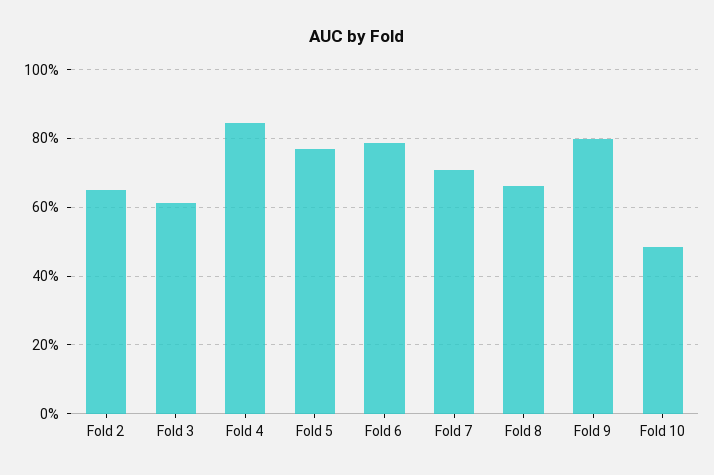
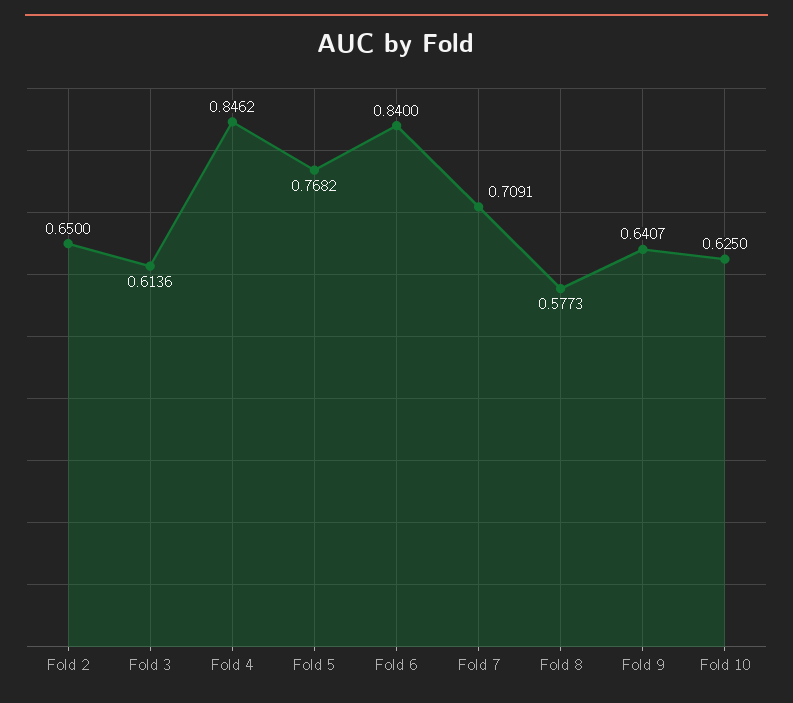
Fold 6: 0.78 -> 0.84
Fold 8: 0.66 -> 0.5773
Fold 9: 0.8 -> 0.6407
Fold 10: 0.48 -> 0.625

